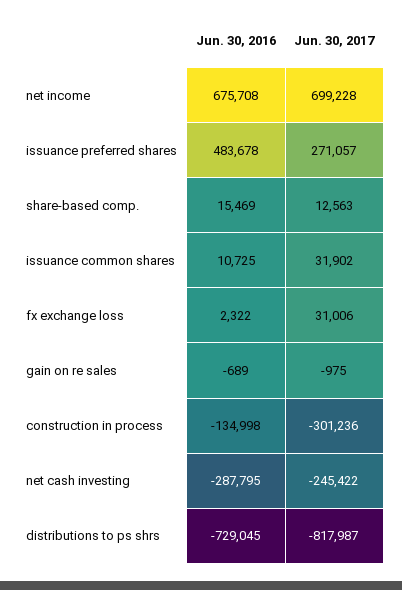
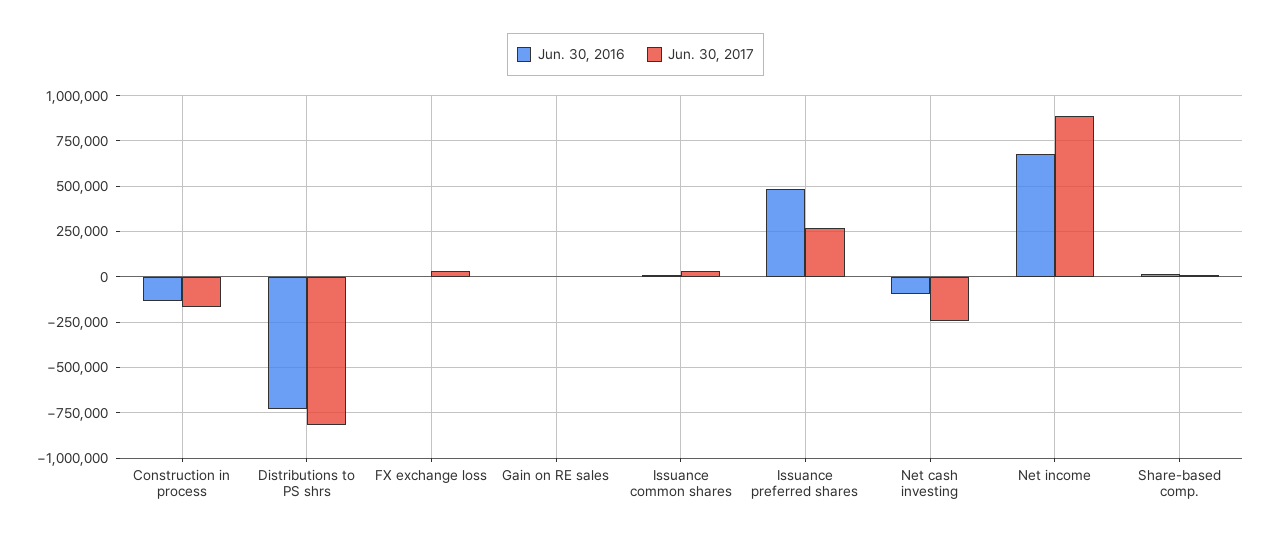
Jun. 30, 2017, net income: 699228 -> 900000
Jun. 30, 2017, construction in process: -301236 -> -150000
Jun. 30, 2016, net cash investing: -287795 -> -100000

